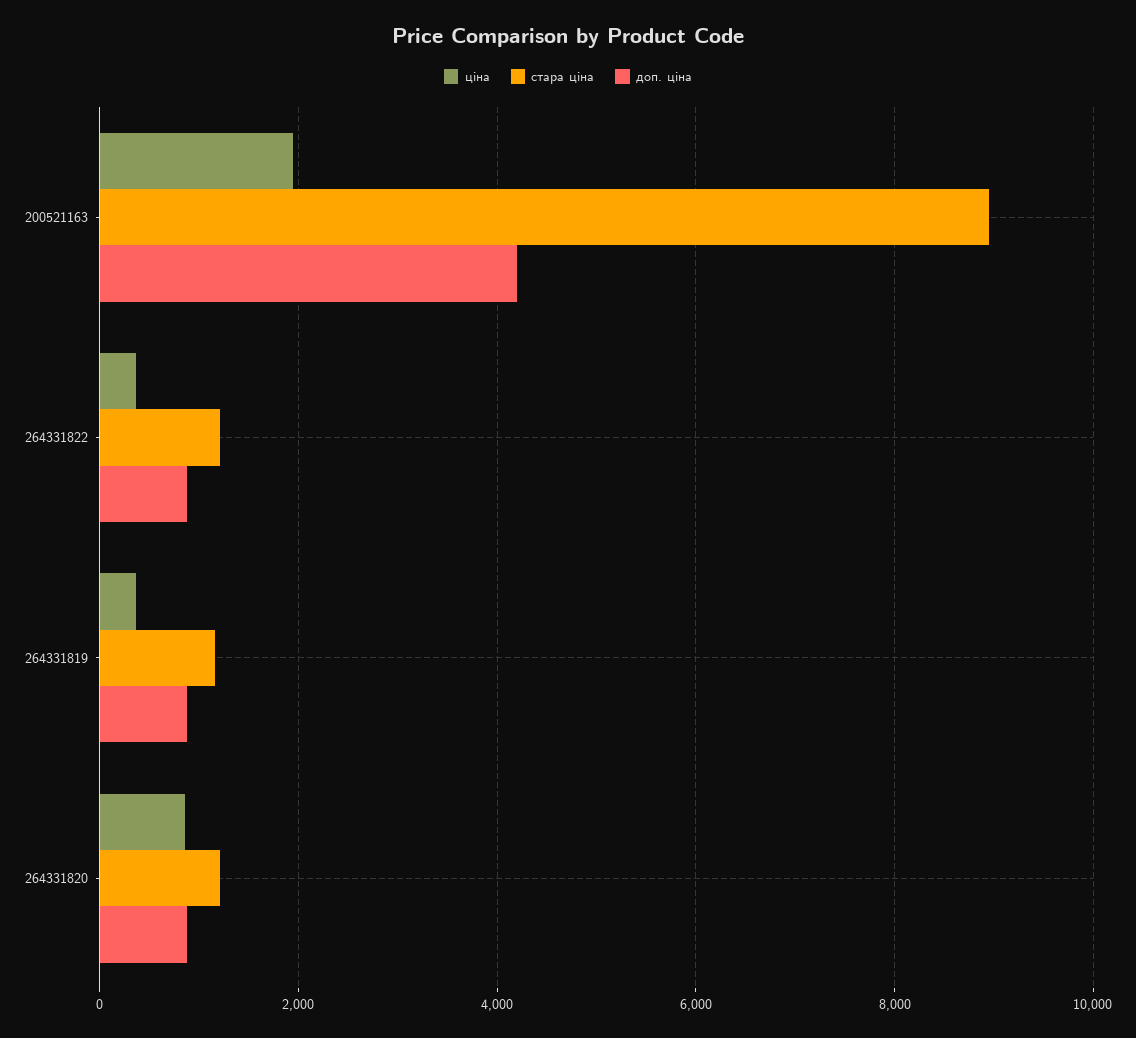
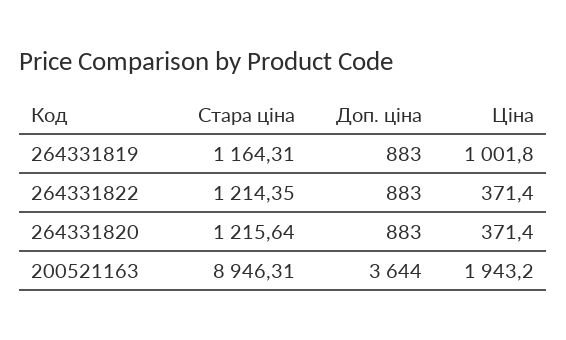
доп. ціна, 200521163: 4200 -> 3644
ціна, 264331819: 400 -> 1001.8
ціна, 264331820: 800 -> 371.4

